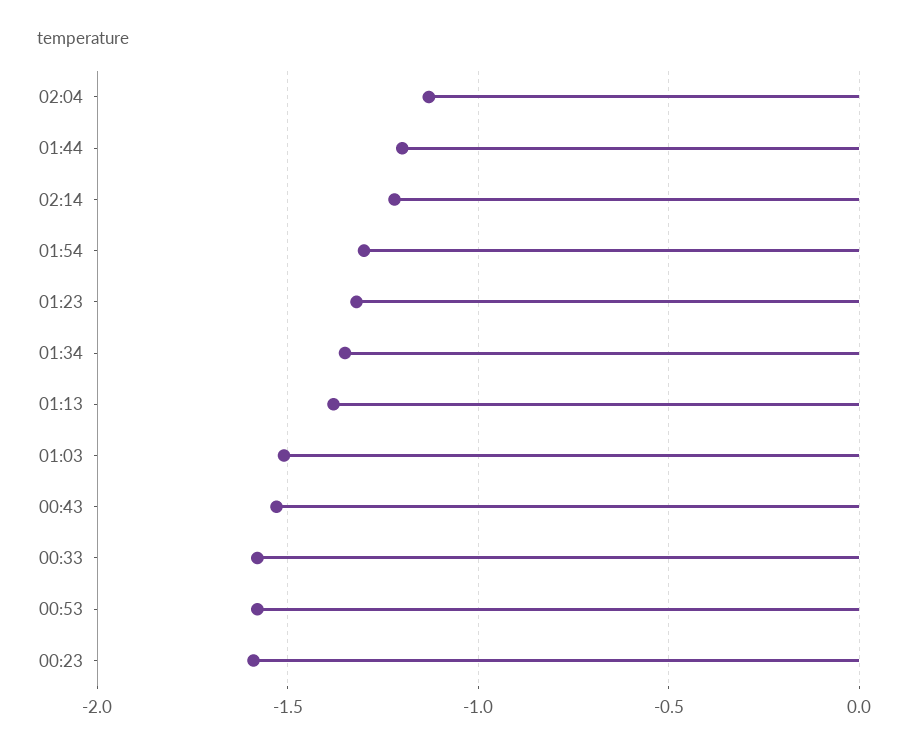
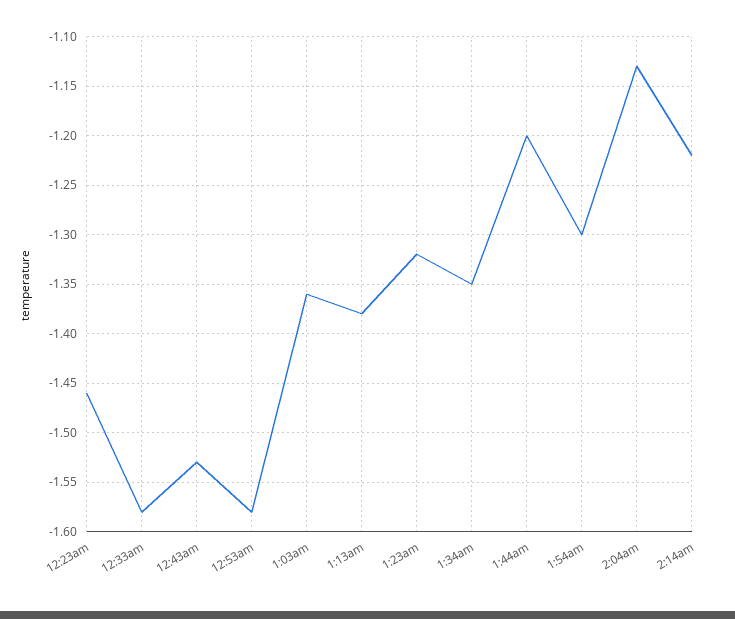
01:03: -1.5 -> -1.36
00:23: -1.6 -> -1.46

